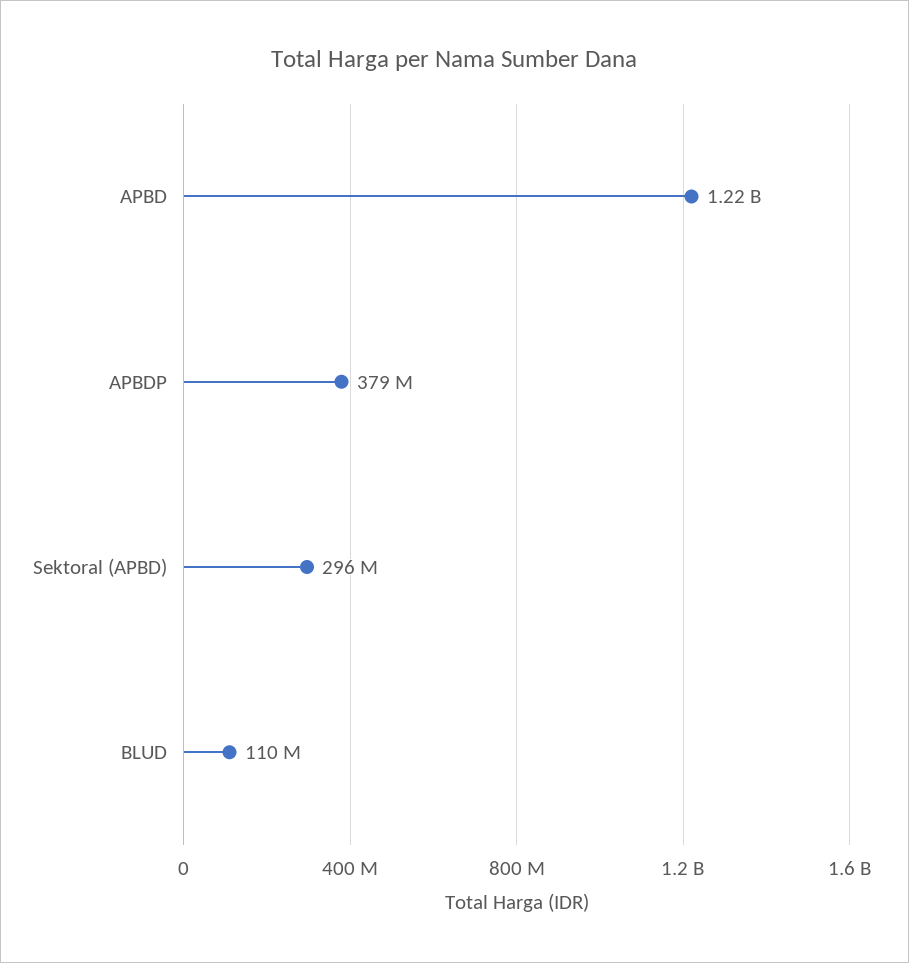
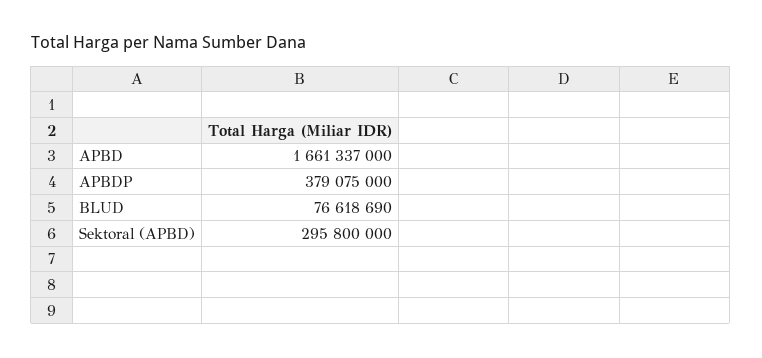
APBD: 1220000000 -> 1661337000
BLUD: 110000000 -> 76618690

